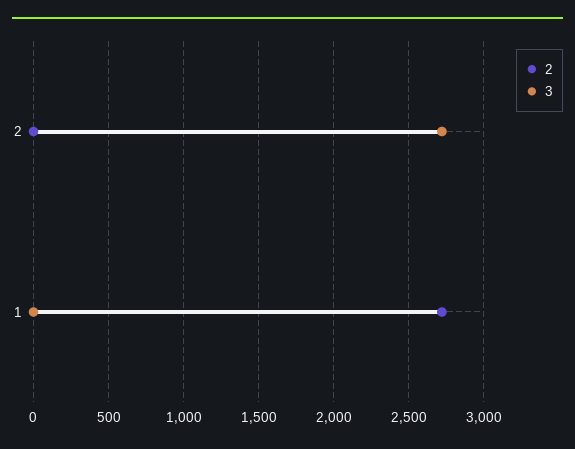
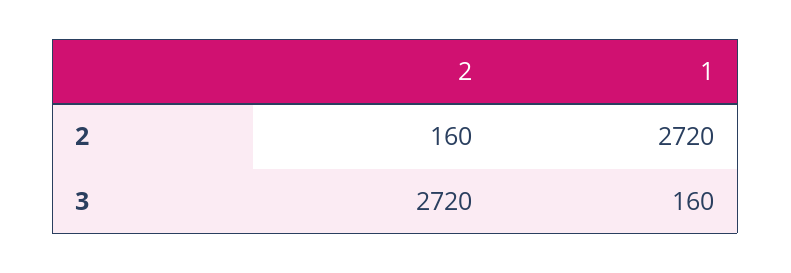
2, 2: 0 -> 160
3, 1: 0 -> 160

